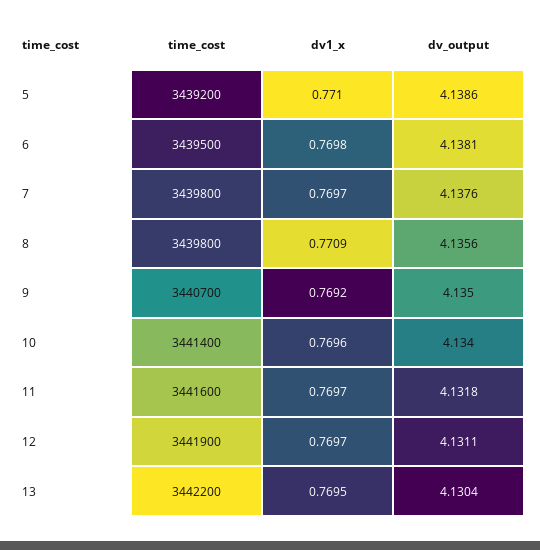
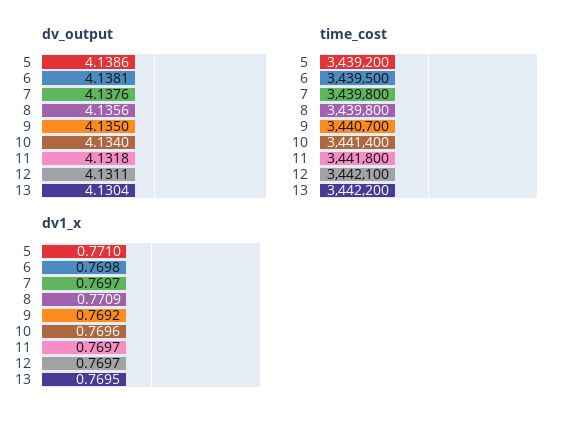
time_cost, 11: 3441600 -> 3441800
time_cost, 12: 3441900 -> 3442100

